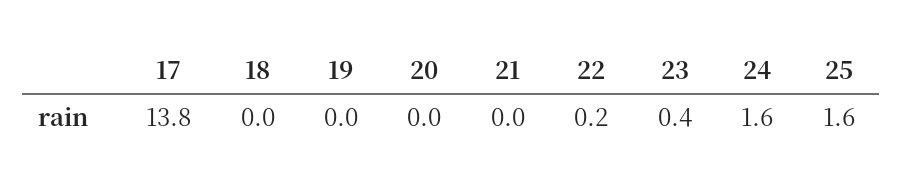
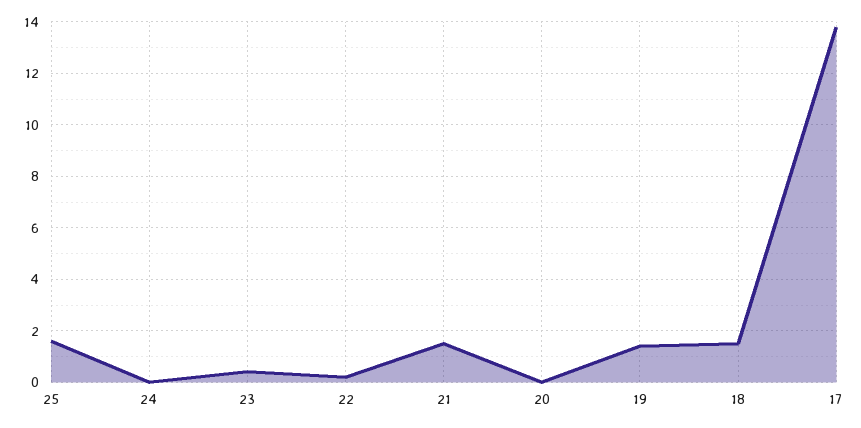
18: 0 -> 1.5
19: 0 -> 1.5
21: 0 -> 1.5
24: 1.6 -> 0

